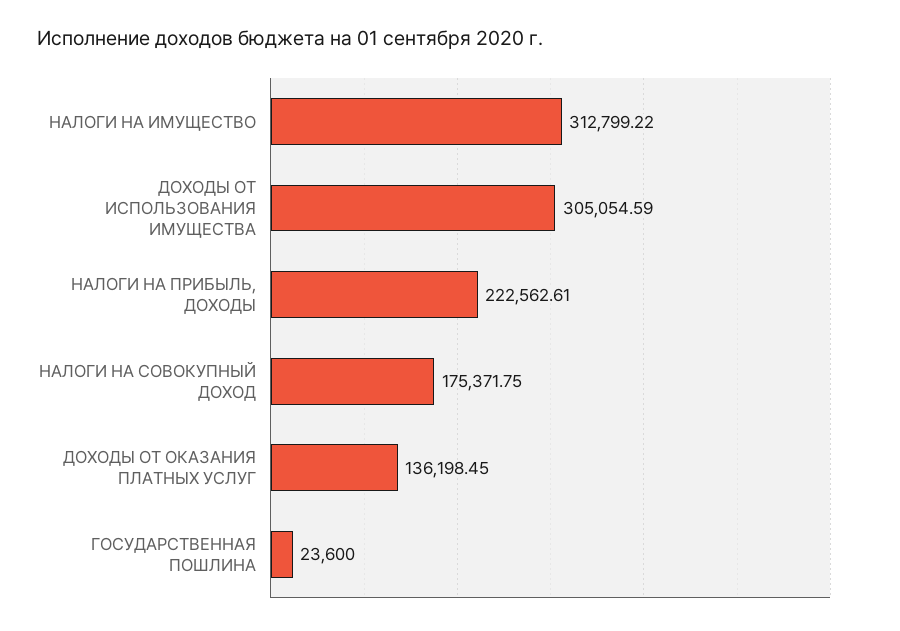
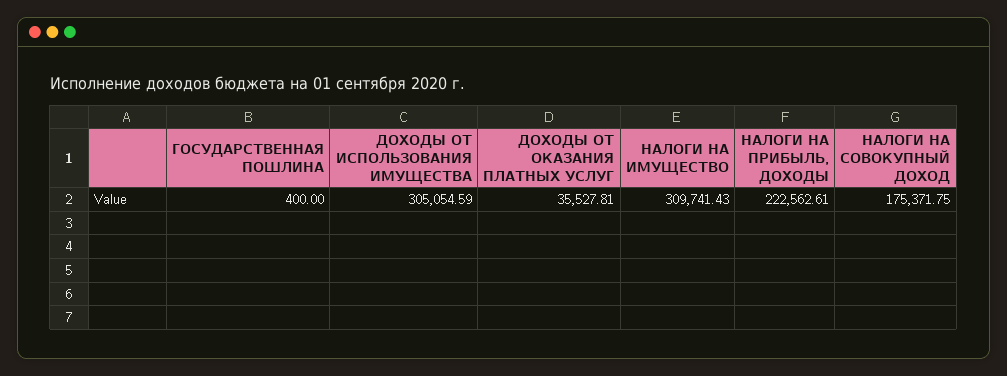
НАЛОГИ НА ИМУЩЕСТВО: 312799.22 -> 309741.43
ДОХОДЫ ОТ ОКАЗАНИЯ ПЛАТНЫХ УСЛУГ: 136198.45 -> 35527.81
ГОСУДАРСТВЕННАЯ ПОШЛИНА: 23600 -> 400

